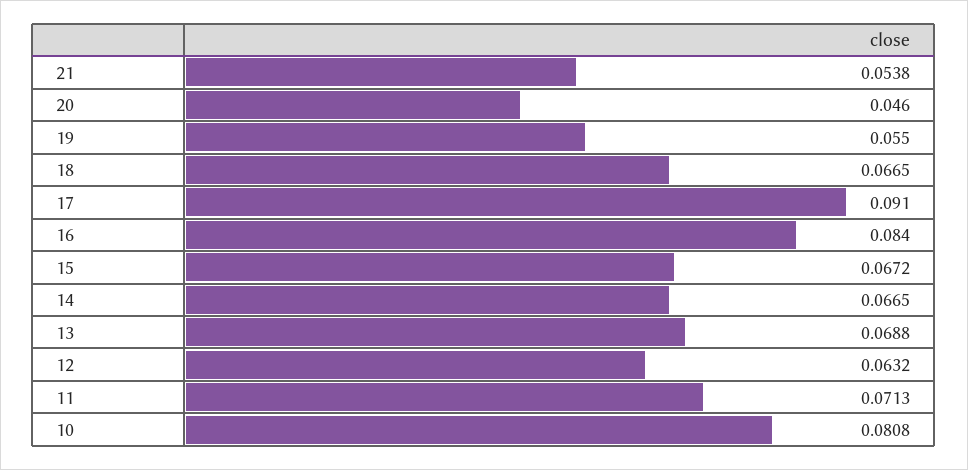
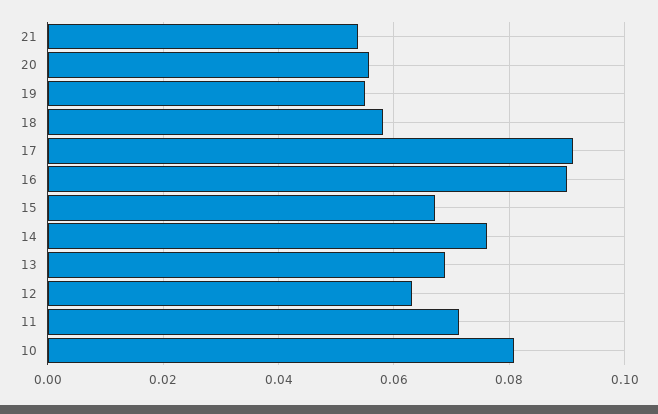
20: 0.046 -> 0.056
18: 0.0665 -> 0.058
16: 0.084 -> 0.09
14: 0.0665 -> 0.076

